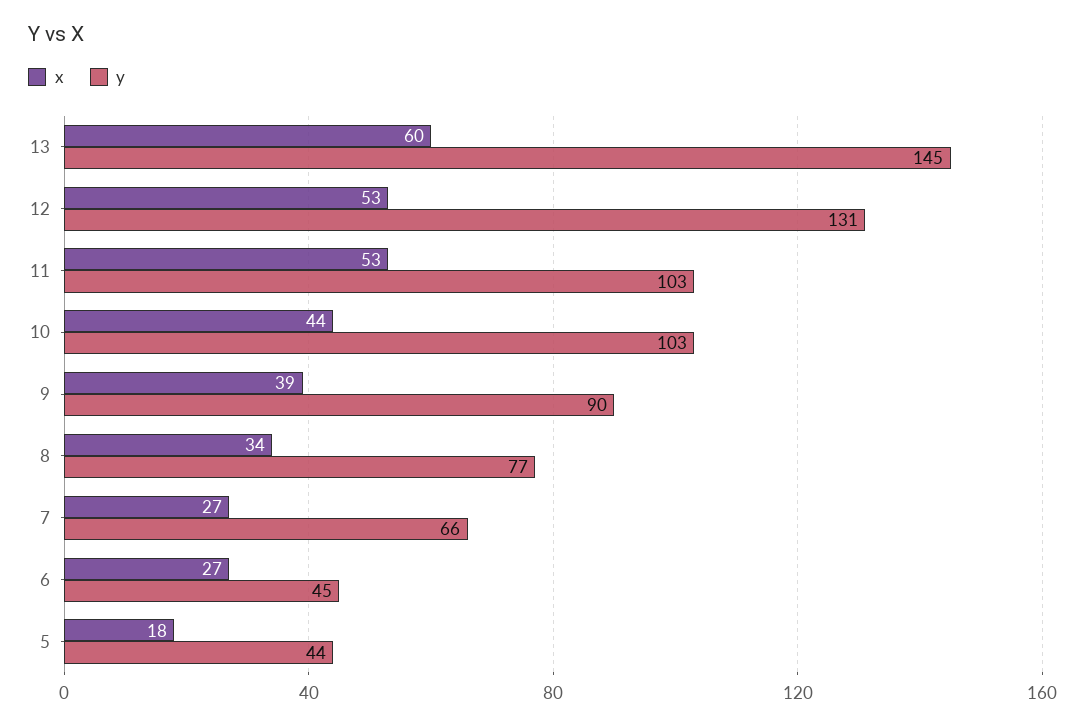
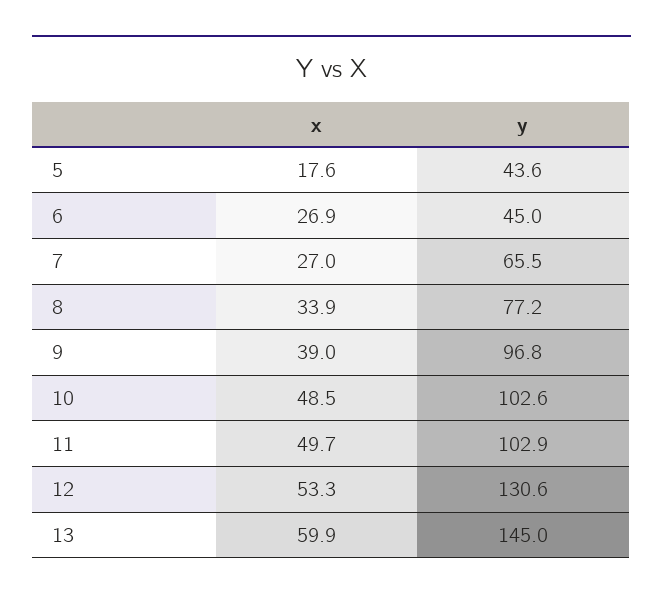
x, 11: 53 -> 49.7
x, 10: 44 -> 48.5
y, 9: 90 -> 96.8

